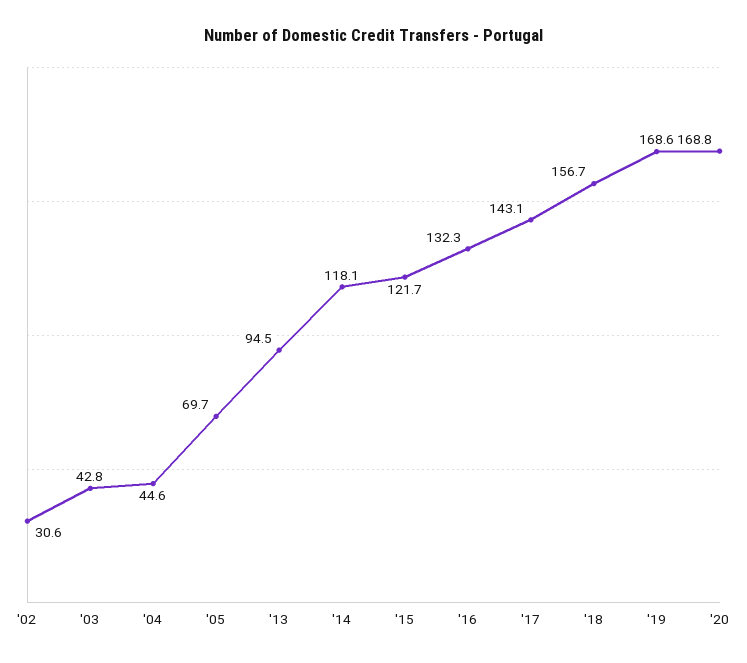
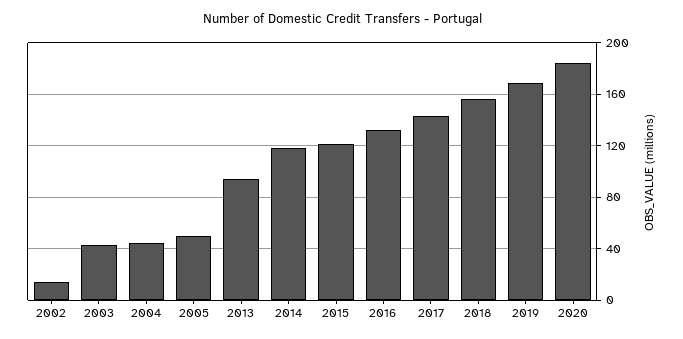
'02: 30.6 -> 15
'05: 69.7 -> 50
'20: 168.8 -> 185

